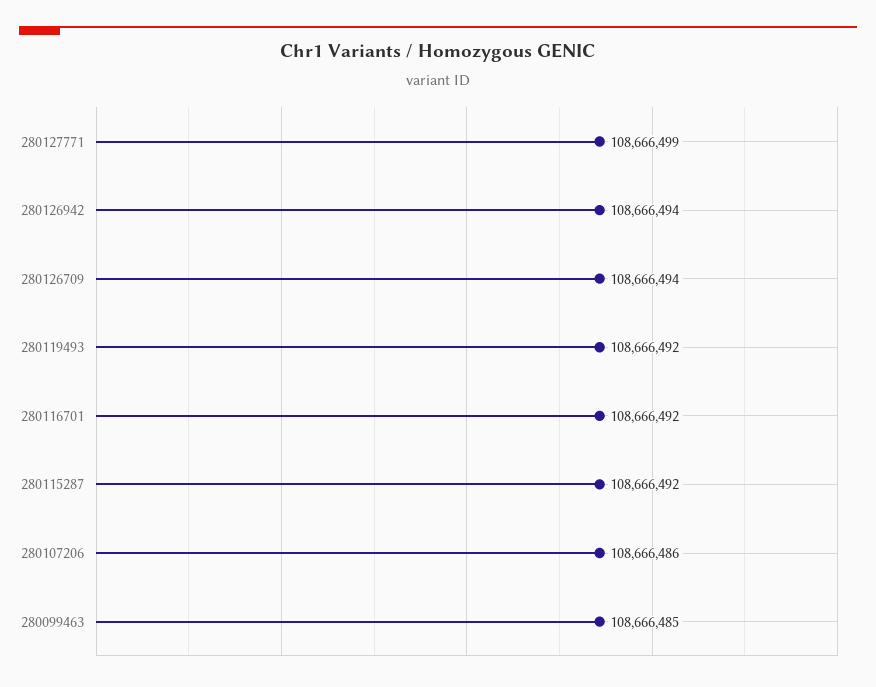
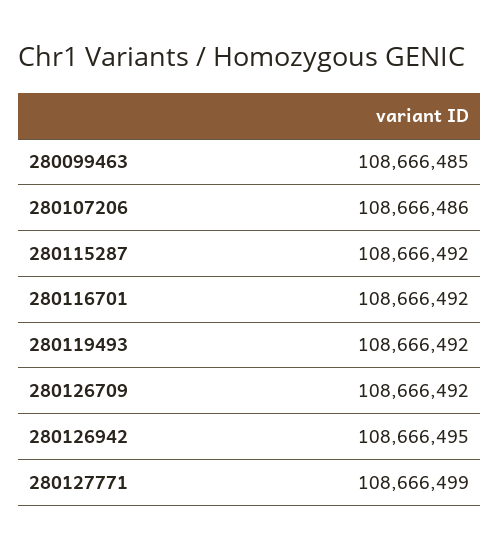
280126942: 108666494 -> 108666495
280126709: 108666494 -> 108666492

